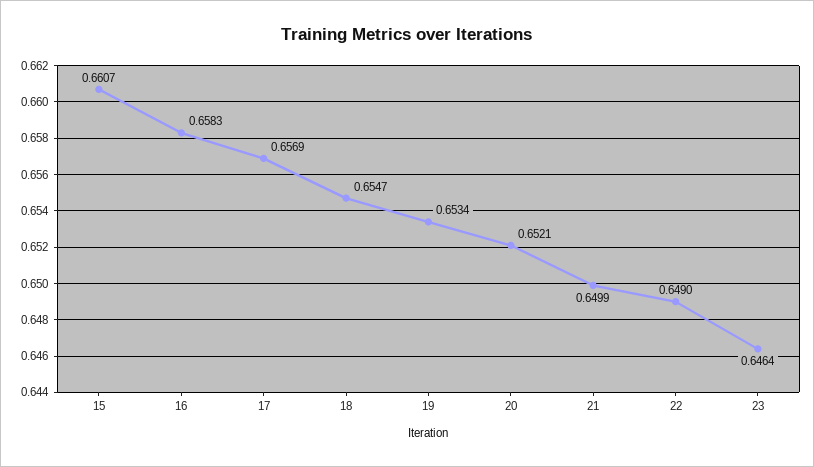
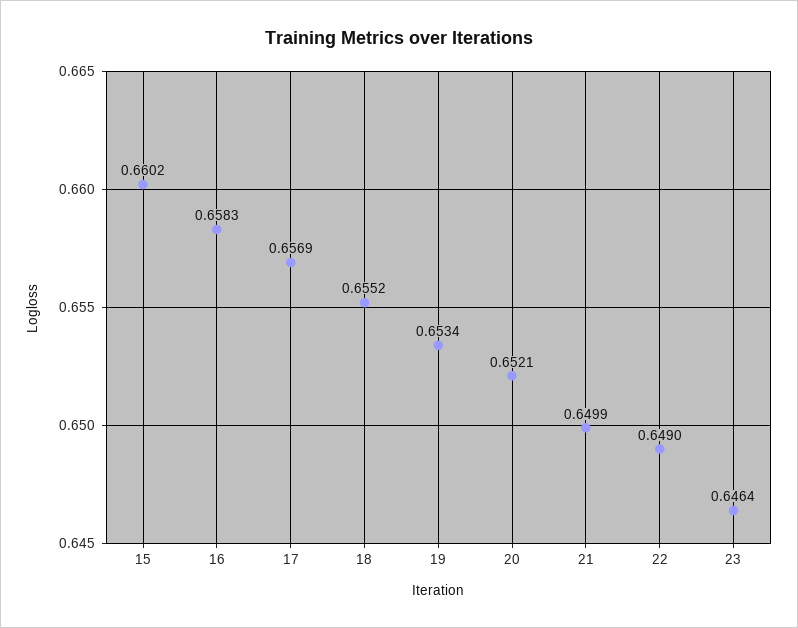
15: 0.6607 -> 0.6602
18: 0.6547 -> 0.6552

